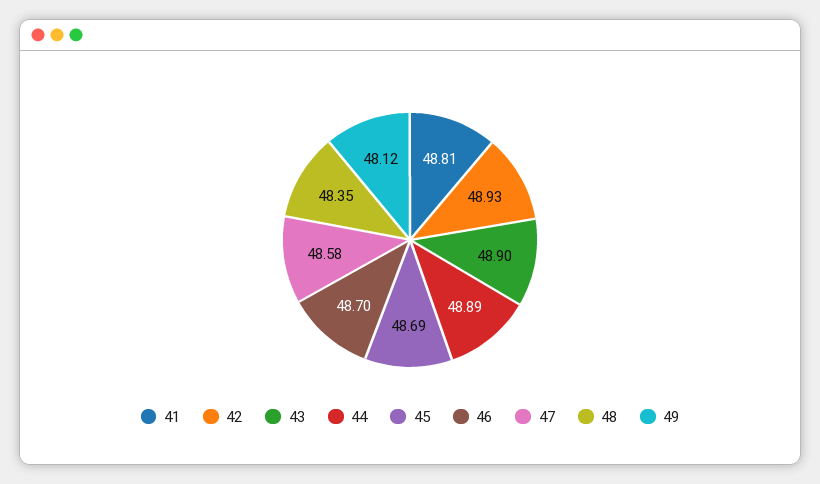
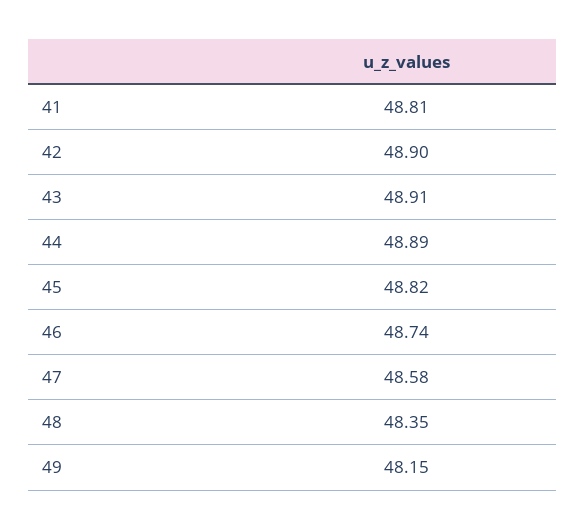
42: 48.93 -> 48.9
43: 48.9 -> 48.91
45: 48.69 -> 48.82
46: 48.7 -> 48.74
49: 48.12 -> 48.15

